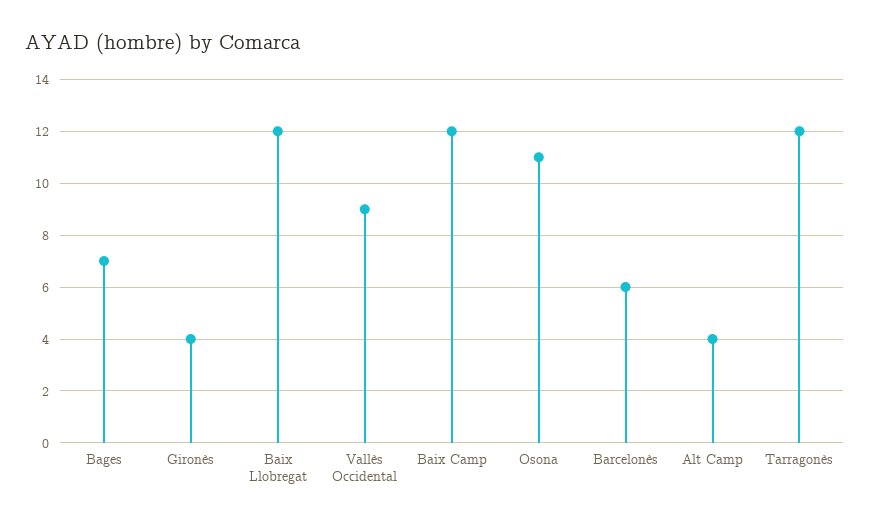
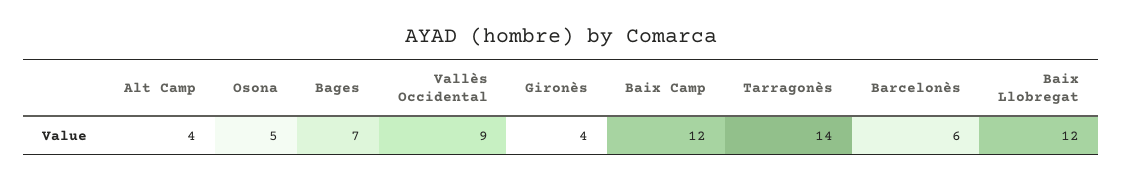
Osona: 11 -> 5
Tarragonès: 12 -> 14

